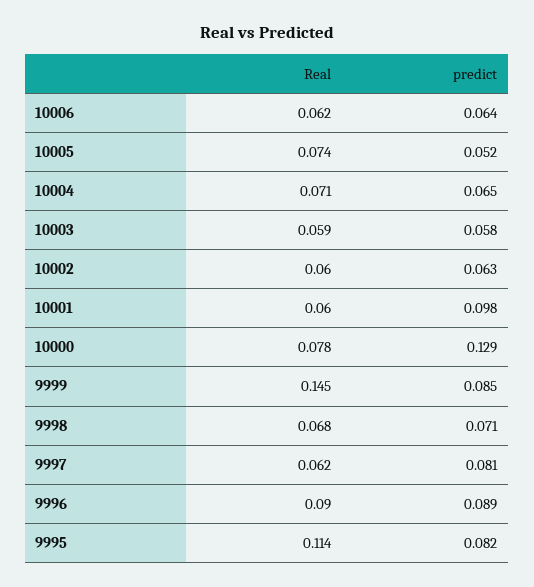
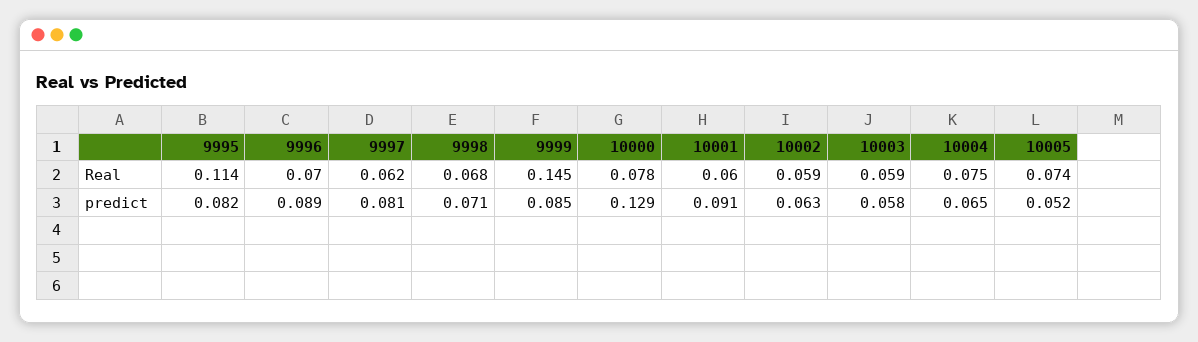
Real, 10006: 0.062 -> none
predict, 10006: 0.064 -> none
Real, 10004: 0.071 -> 0.075
Real, 10002: 0.06 -> 0.059
predict, 10001: 0.098 -> 0.091
Real, 9996: 0.09 -> 0.07

